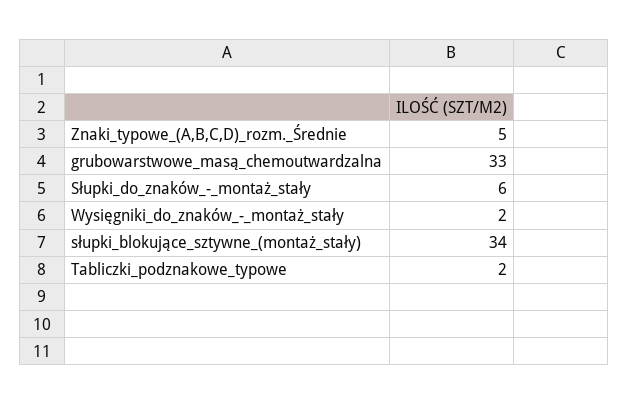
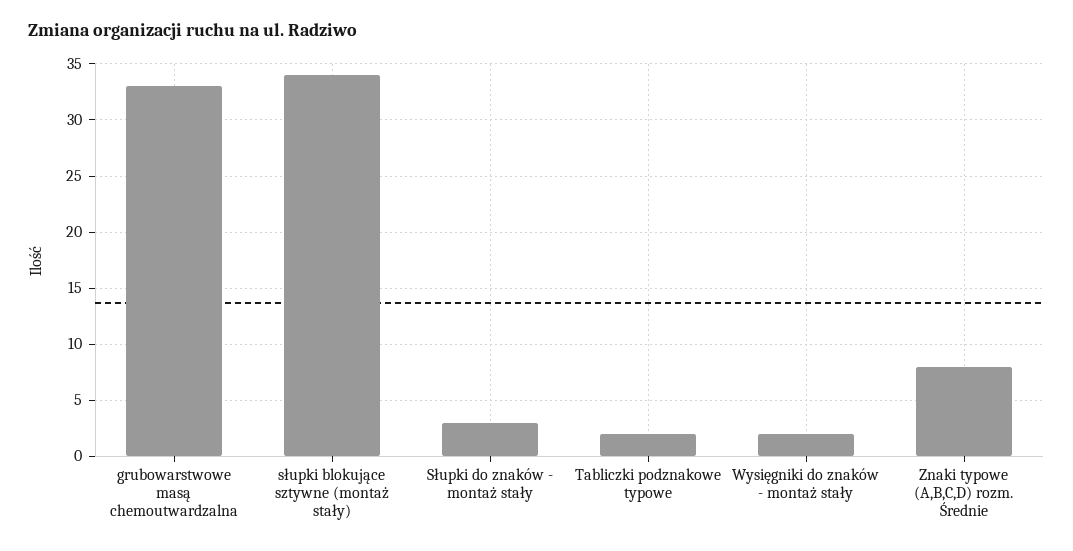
Znaki_typowe_(A,B,C,D)_rozm._Średnie: 5 -> 8
Słupki_do_znaków_-_montaż_stały: 6 -> 3

